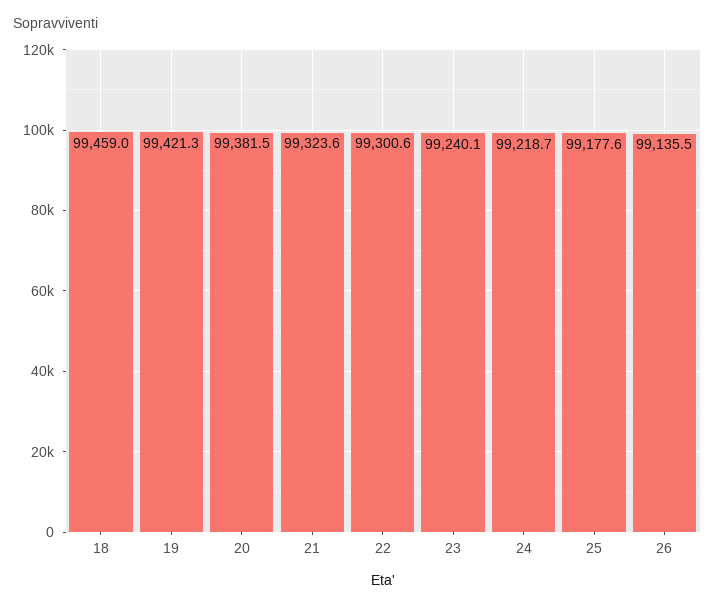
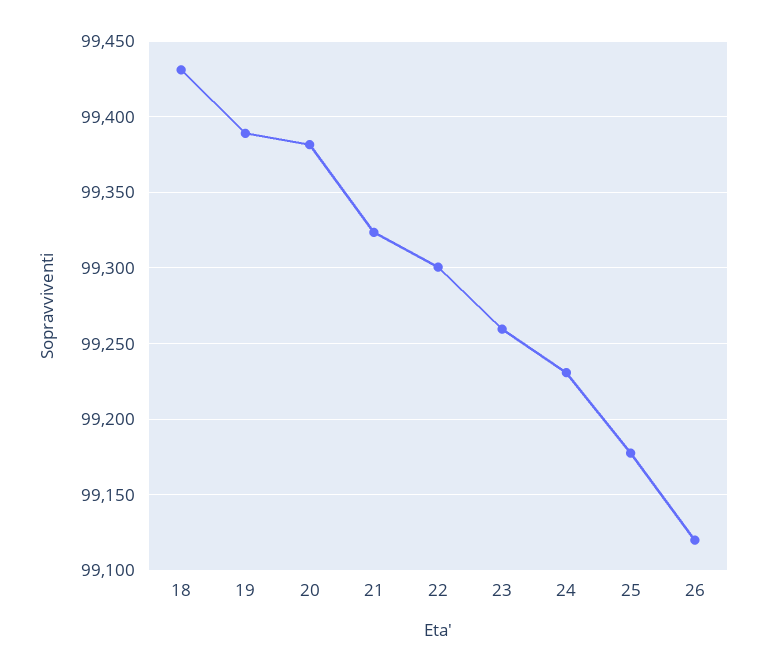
18: 99459 -> 99430
19: 99421.3 -> 99390
23: 99240.1 -> 99260
24: 99218.7 -> 99230
26: 99135.5 -> 99120

